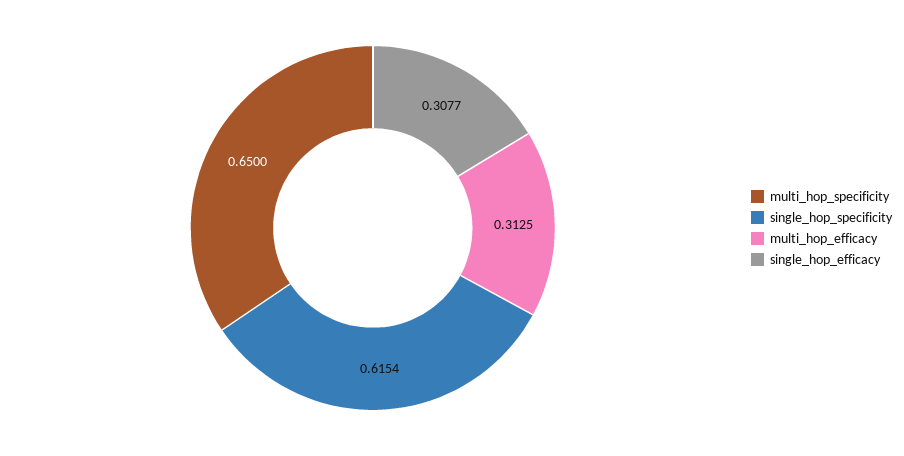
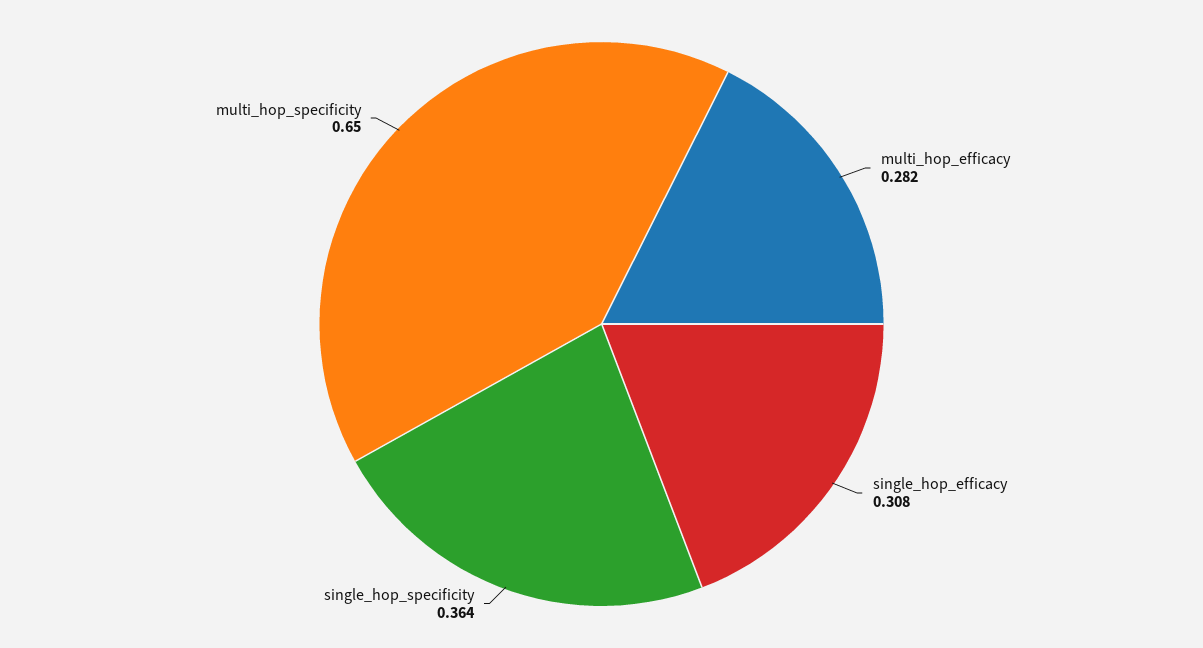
single_hop_specificity: 0.6154 -> 0.364
multi_hop_efficacy: 0.3125 -> 0.282

